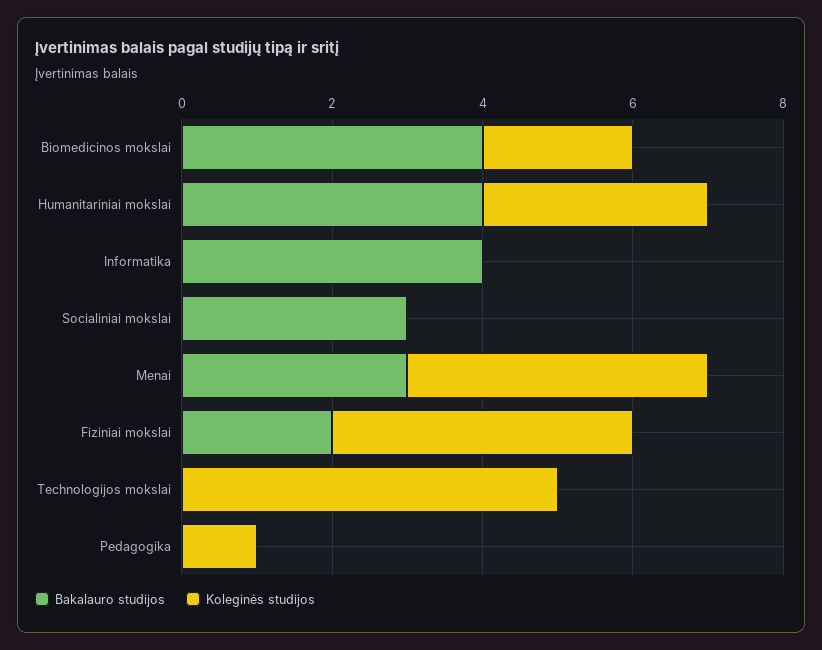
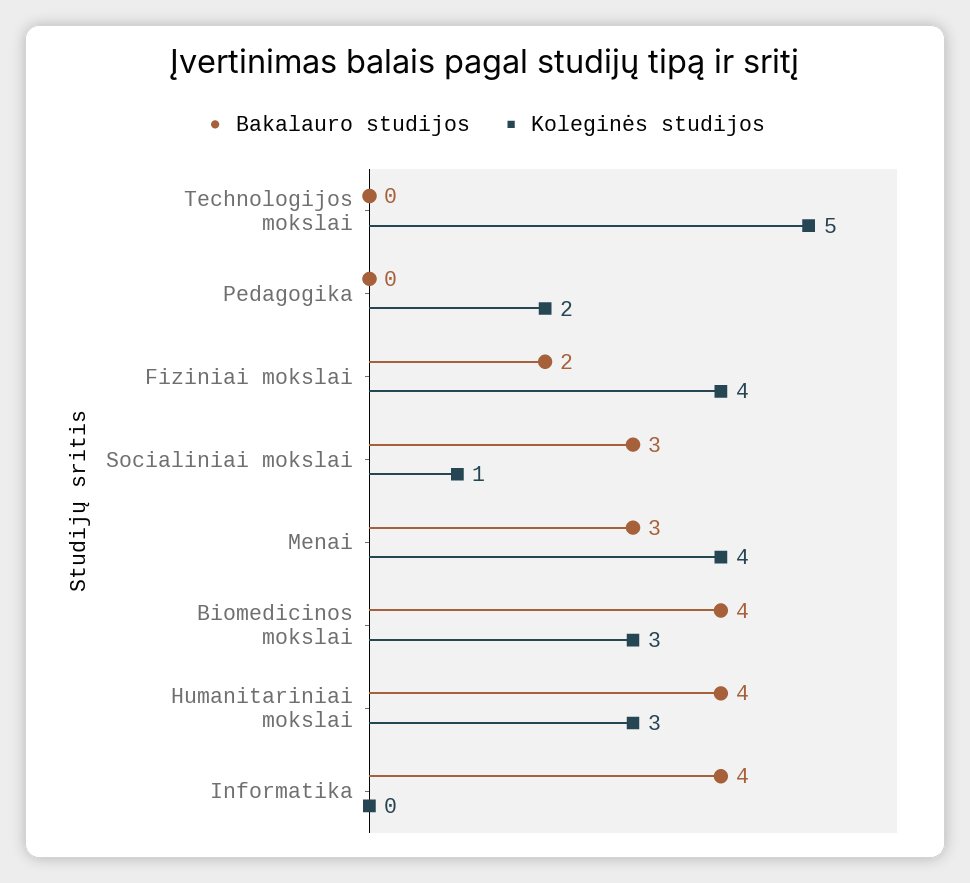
Koleginės studijos, Biomedicinos mokslai: 2 -> 3
Koleginės studijos, Socialiniai mokslai: 0 -> 1
Koleginės studijos, Pedagogika: 1 -> 2

